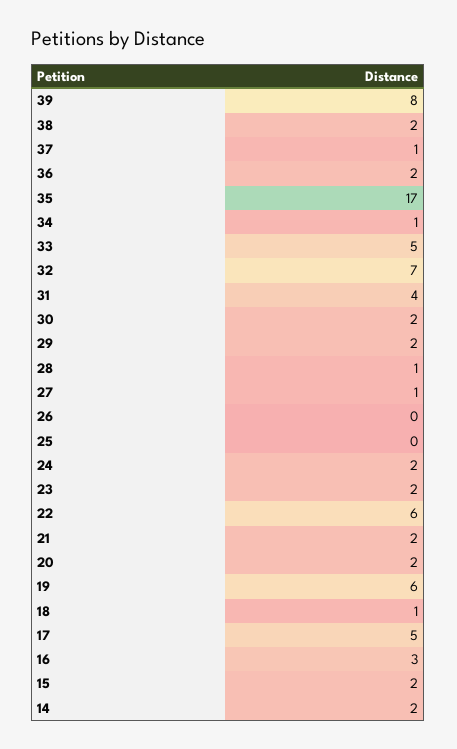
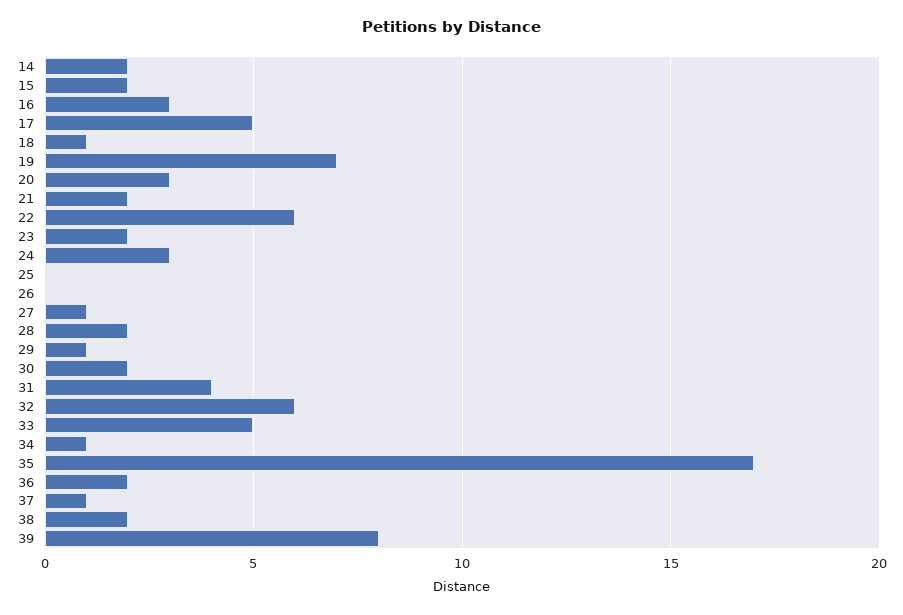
32: 7 -> 6
29: 2 -> 1
28: 1 -> 2
24: 2 -> 3
20: 2 -> 3
19: 6 -> 7

